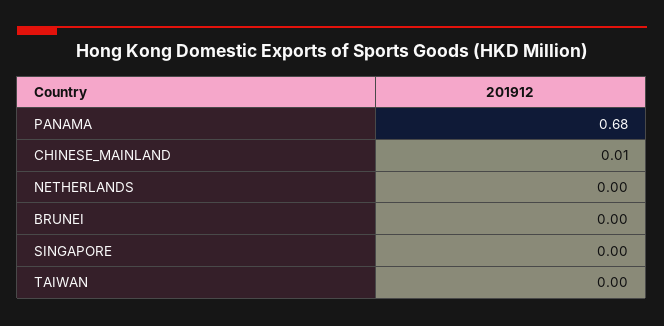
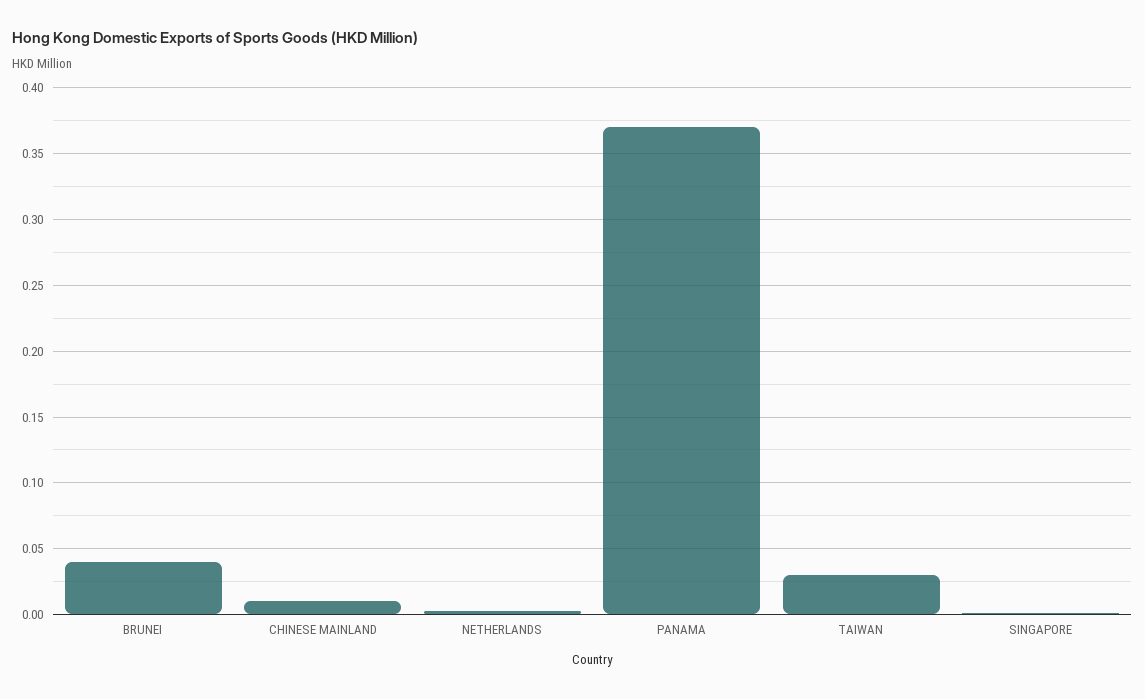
PANAMA: 0.68 -> 0.37
BRUNEI: 0 -> 0.04
TAIWAN: 0 -> 0.03

